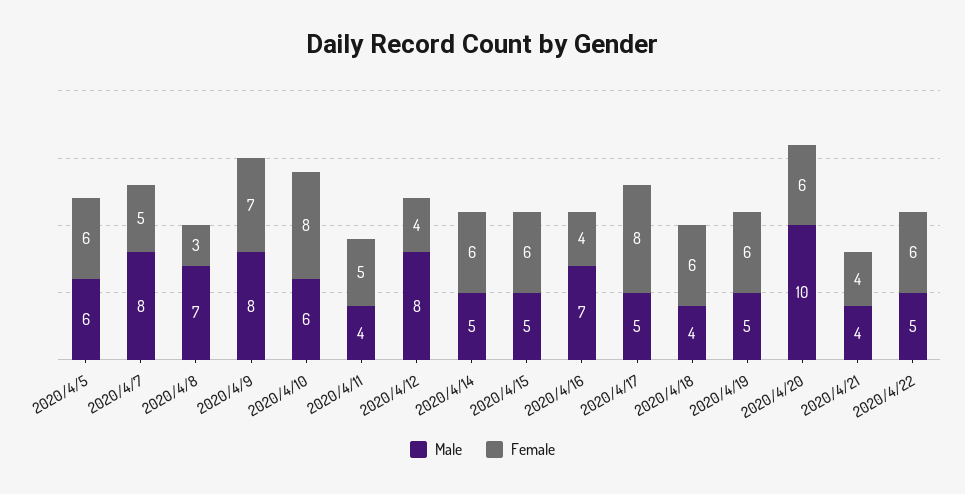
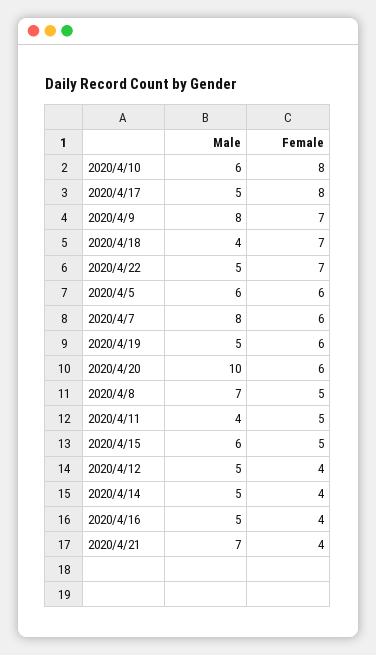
Female, 2020/4/7: 5 -> 6
Female, 2020/4/8: 3 -> 5
Male, 2020/4/12: 8 -> 5
Female, 2020/4/14: 6 -> 4
Male, 2020/4/15: 5 -> 6
Female, 2020/4/15: 6 -> 5
Male, 2020/4/16: 7 -> 5
Female, 2020/4/18: 6 -> 7
Male, 2020/4/21: 4 -> 7
Female, 2020/4/22: 6 -> 7

